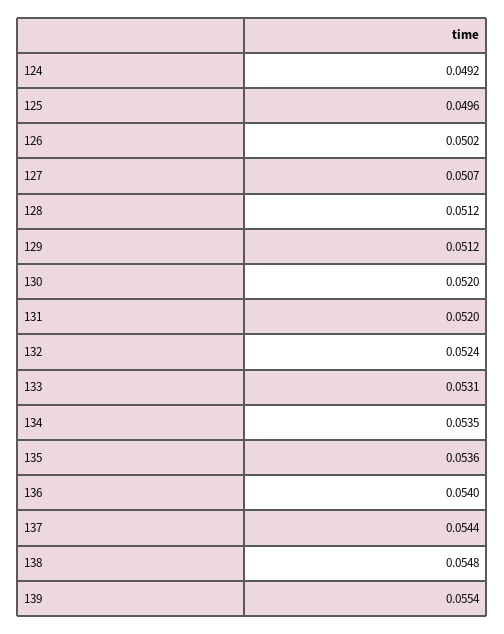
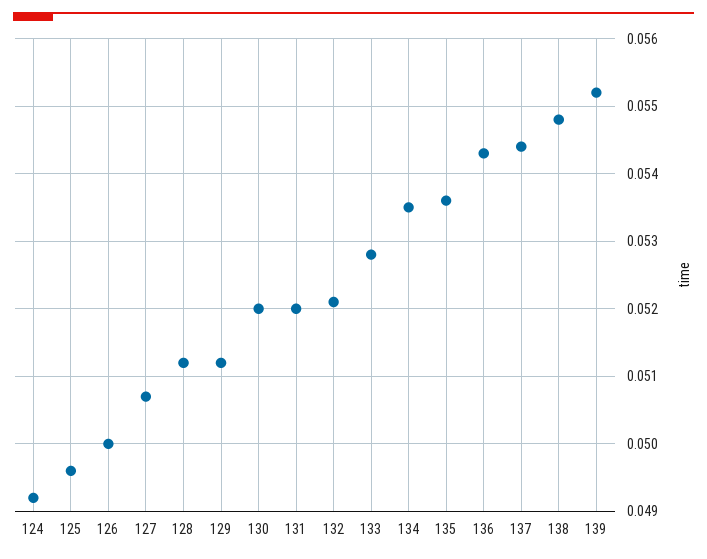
126: 0.0502 -> 0.05
132: 0.0524 -> 0.0521
133: 0.0531 -> 0.0528
136: 0.054 -> 0.0543
139: 0.0554 -> 0.0552

